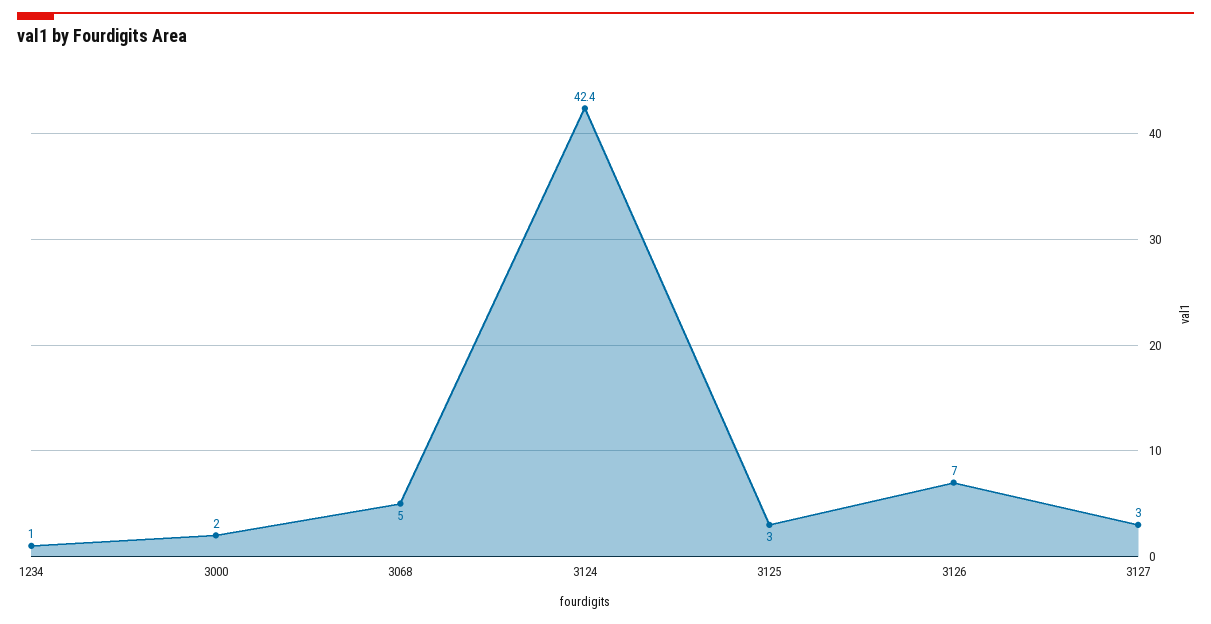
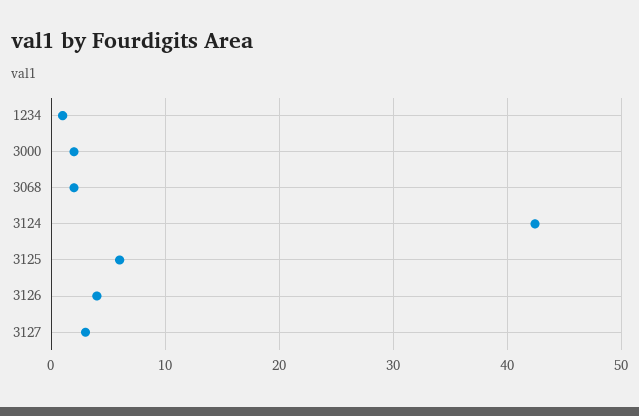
3068: 5 -> 2
3125: 3 -> 6
3126: 7 -> 4

